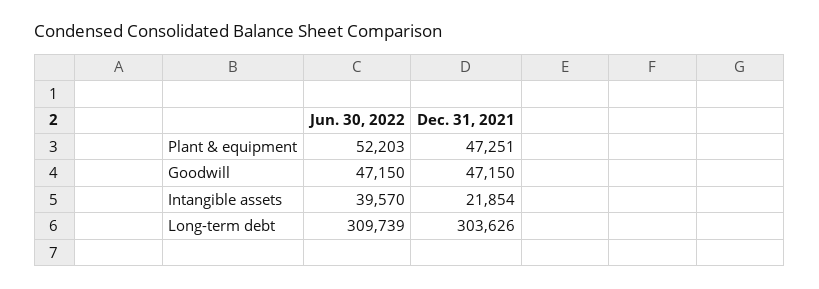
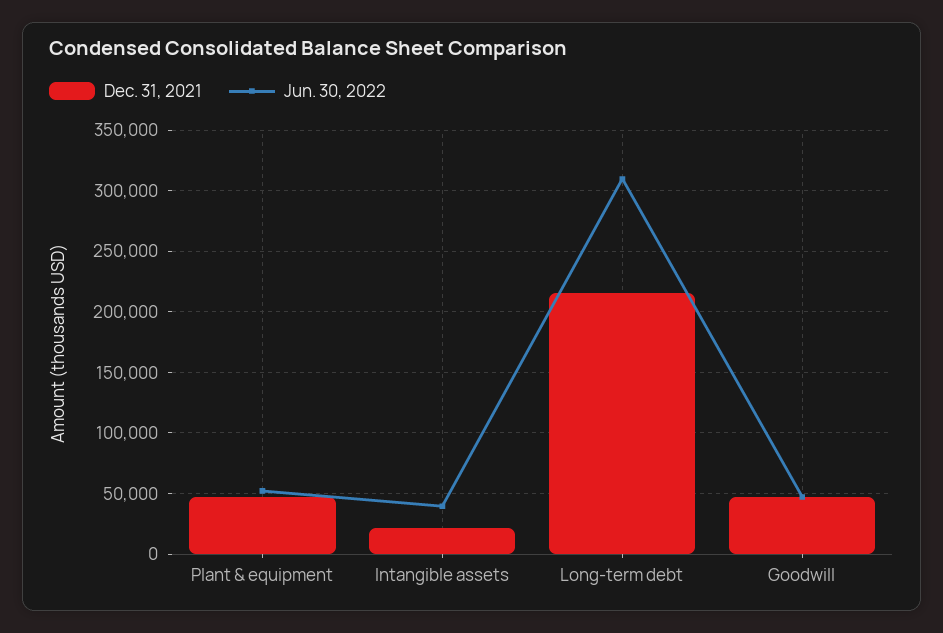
Dec. 31, 2021, Long-term debt: 303626 -> 215000

